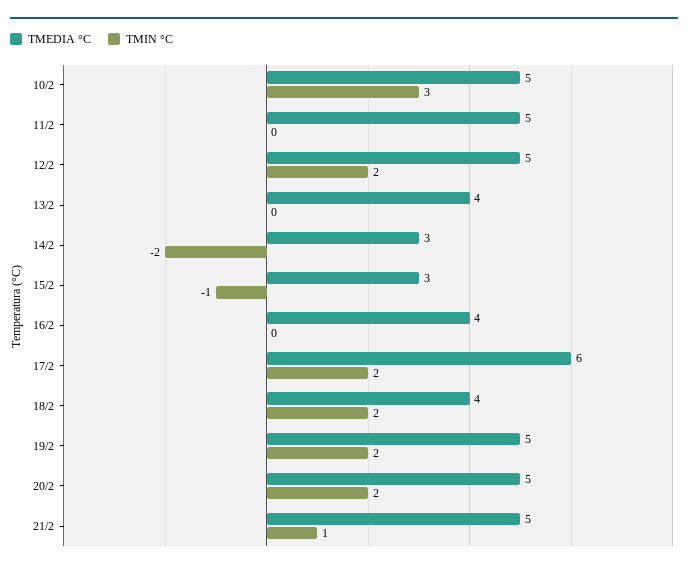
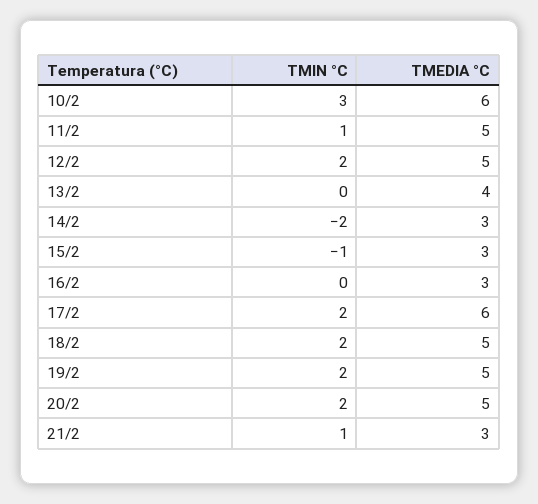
TMEDIA °C, 10/2: 5 -> 6
TMIN °C, 11/2: 0 -> 1
TMEDIA °C, 16/2: 4 -> 3
TMEDIA °C, 18/2: 4 -> 5
TMEDIA °C, 21/2: 5 -> 3

